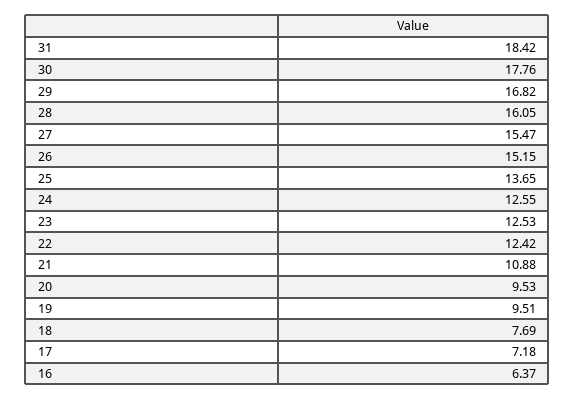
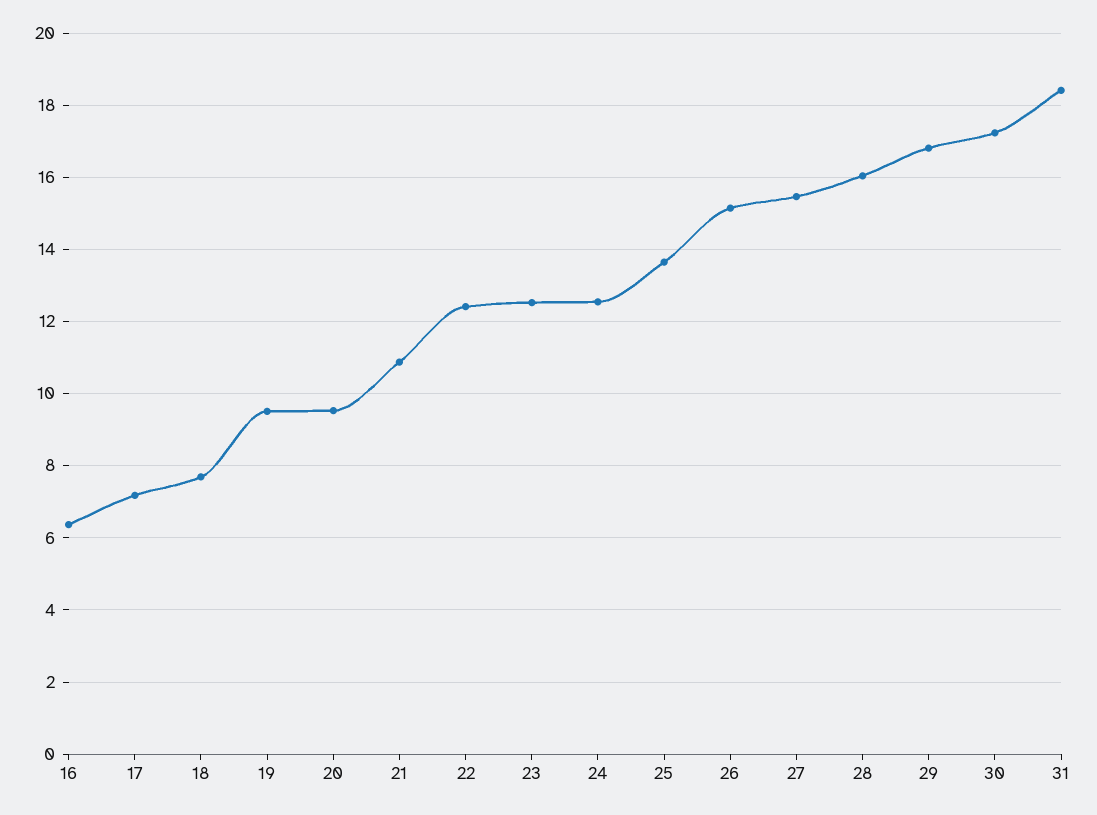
30: 17.76 -> 17.2

